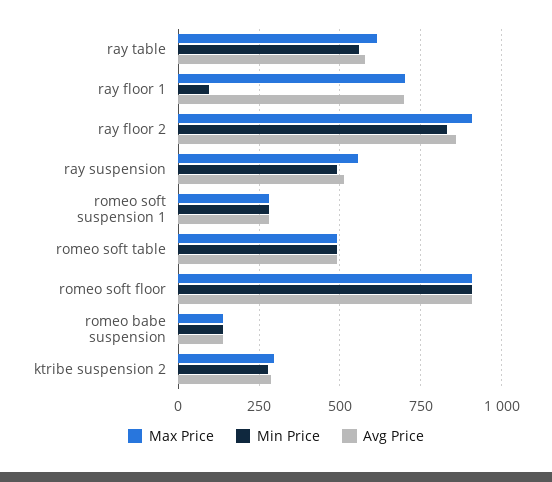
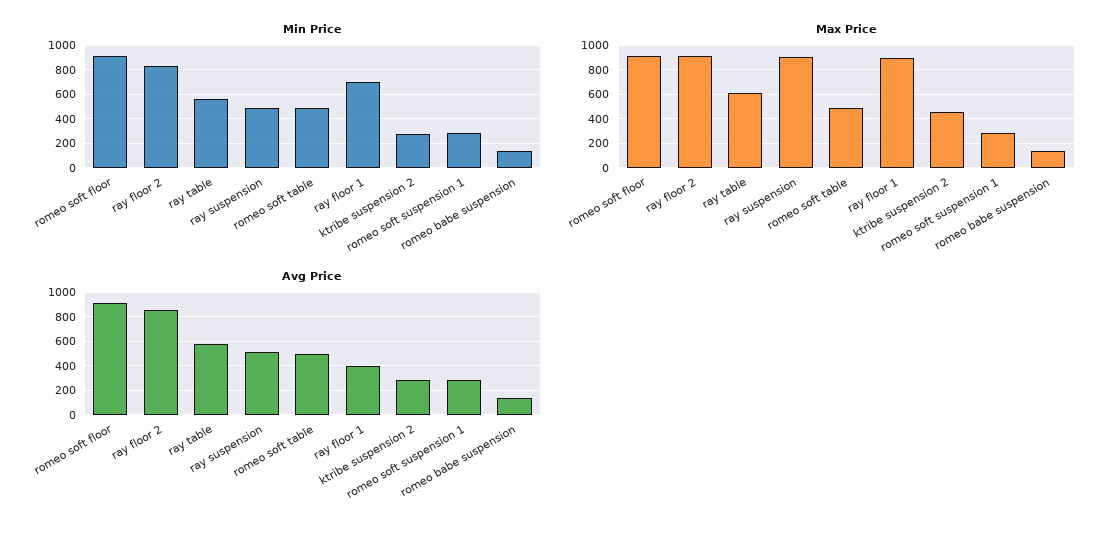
Max Price, ray floor 1: 700 -> 900
Min Price, ray floor 1: 100 -> 700
Avg Price, ray floor 1: 700 -> 400
Max Price, ray suspension: 550 -> 900
Max Price, ktribe suspension 2: 300 -> 450

